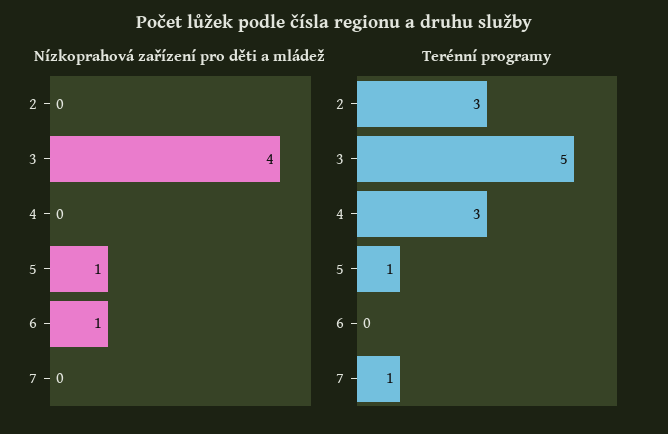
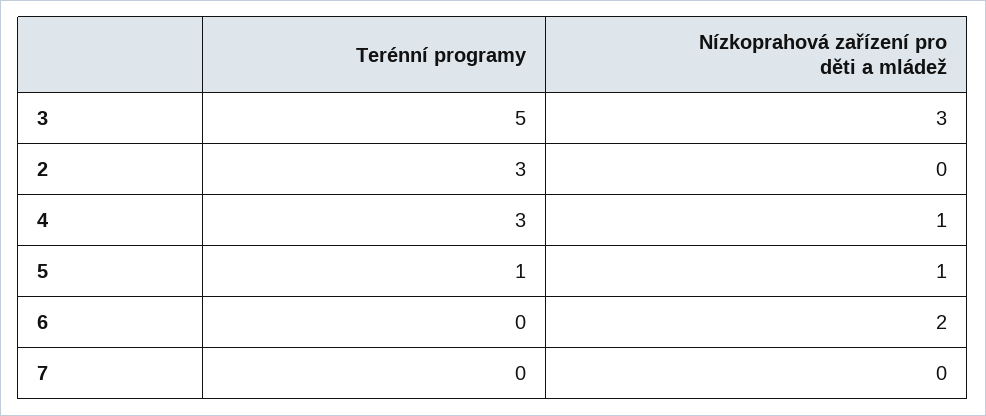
Nízkoprahová zařízení pro děti a mládež, 3: 4 -> 3
Nízkoprahová zařízení pro děti a mládež, 4: 0 -> 1
Nízkoprahová zařízení pro děti a mládež, 6: 1 -> 2
Terénní programy, 7: 1 -> 0

